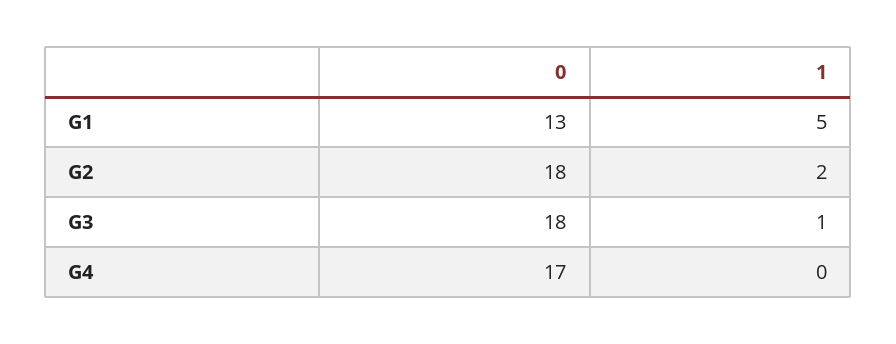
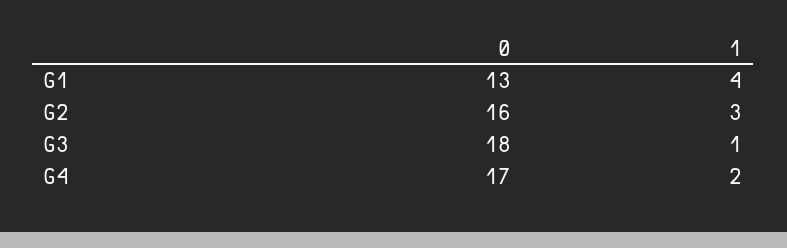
1, G1: 5 -> 4
0, G2: 18 -> 16
1, G2: 2 -> 3
1, G4: 0 -> 2

